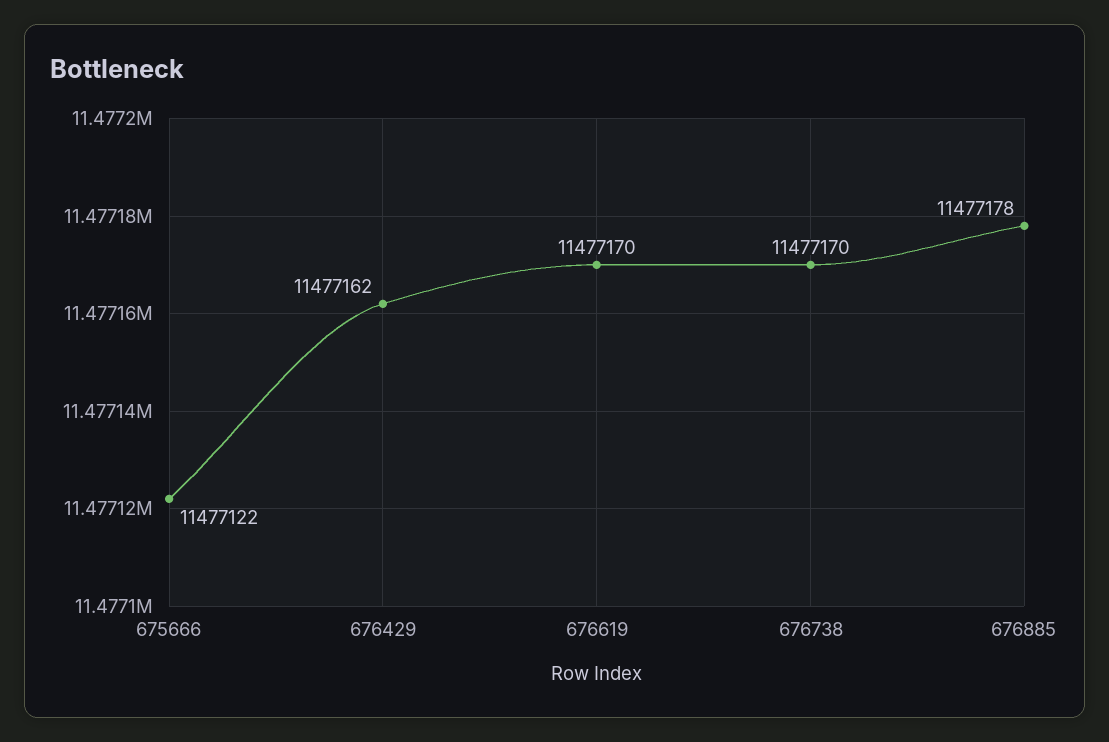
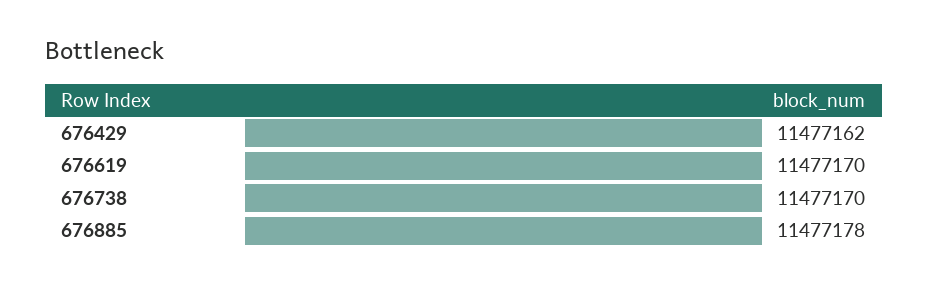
675666: 11477122 -> none

